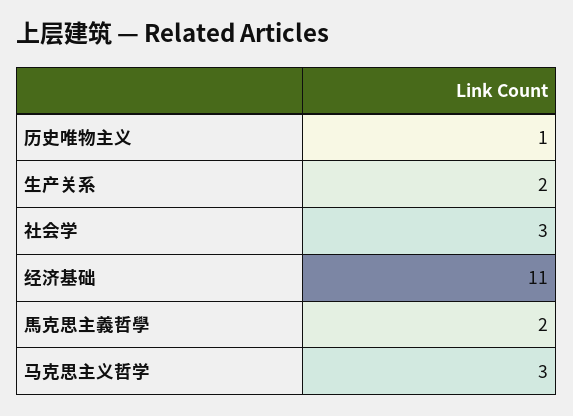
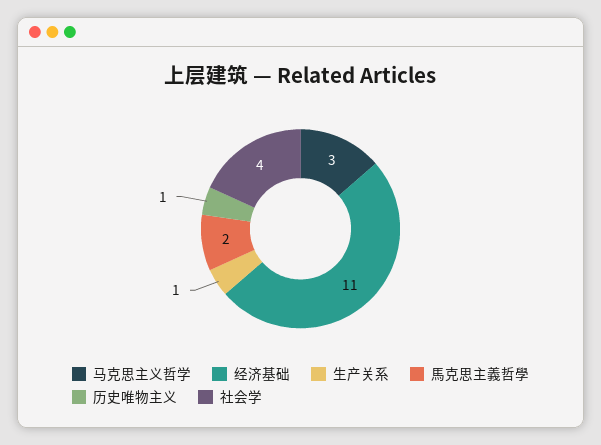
生产关系: 2 -> 1
社会学: 3 -> 4

